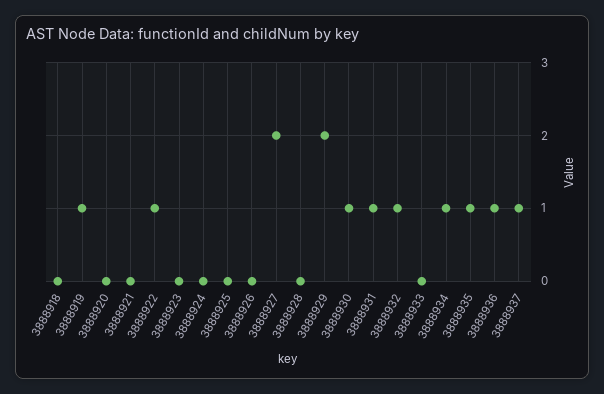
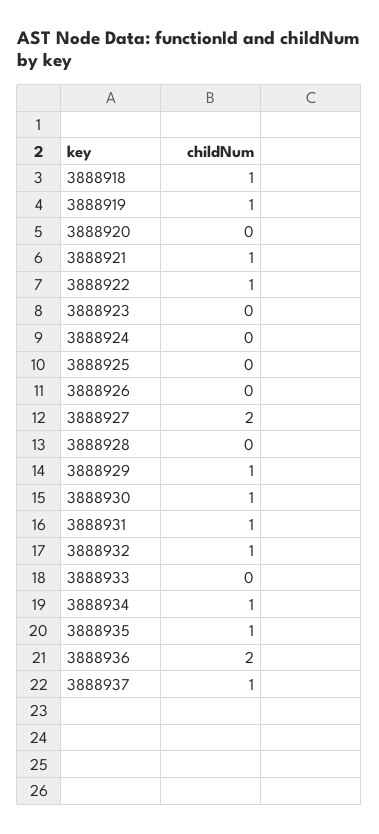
3888918: 0 -> 1
3888921: 0 -> 1
3888929: 2 -> 1
3888936: 1 -> 2

